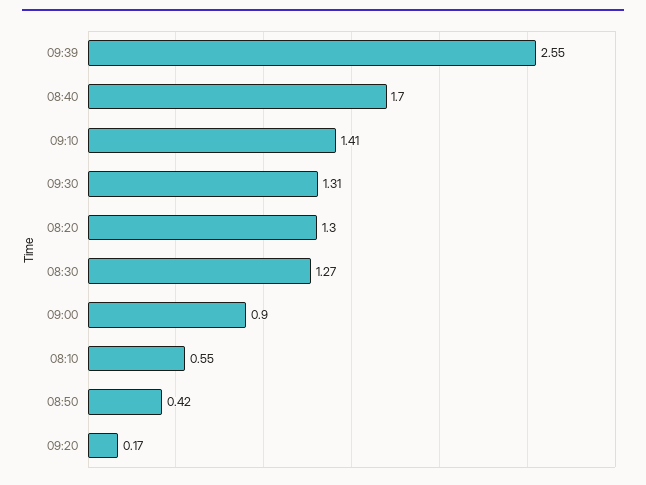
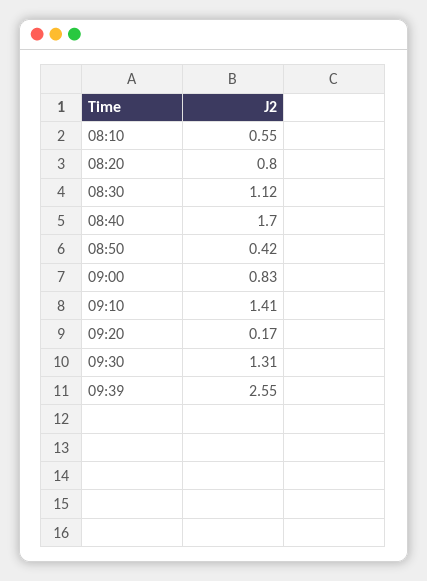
08:20: 1.3 -> 0.8
08:30: 1.27 -> 1.12
09:00: 0.9 -> 0.83

